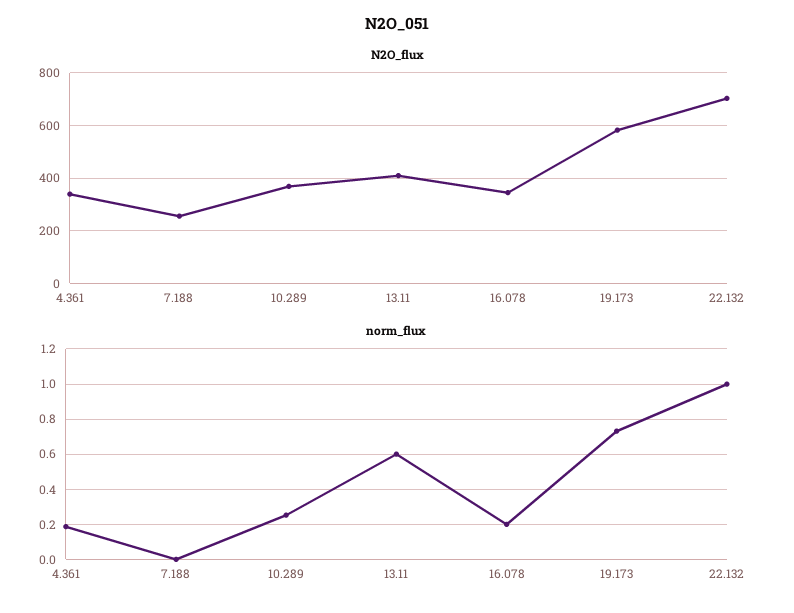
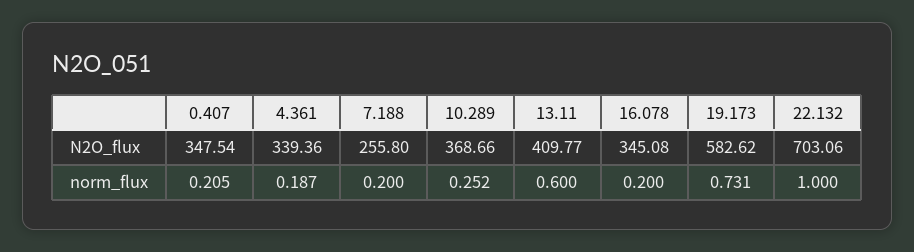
norm_flux, 7.188: 0 -> 0.2
N2O_flux, 0.407: none -> 347.54
norm_flux, 0.407: none -> 0.205

